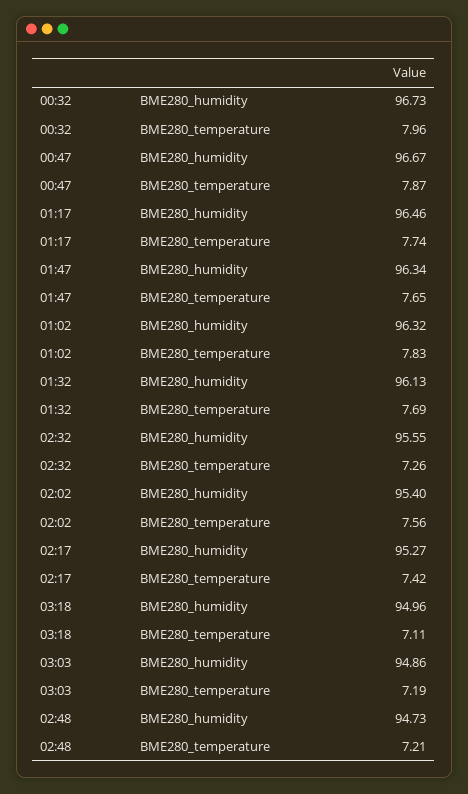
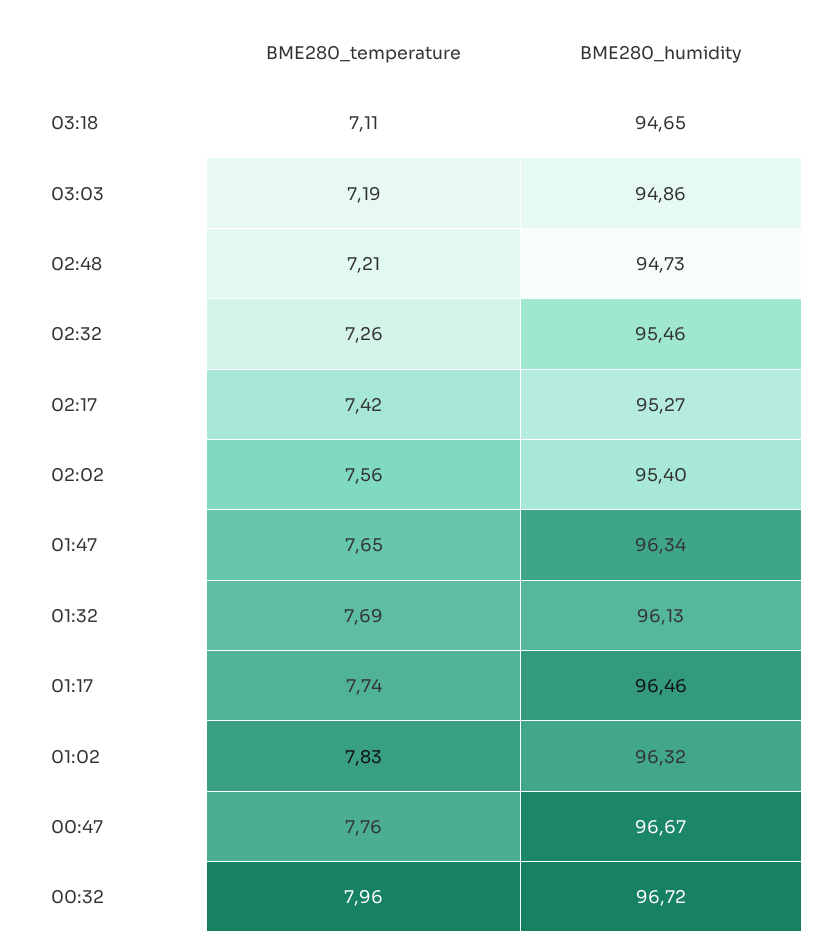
00:32, BME280_humidity: 96.73 -> 96.72
00:47, BME280_temperature: 7.87 -> 7.76
02:32, BME280_humidity: 95.55 -> 95.46
03:18, BME280_humidity: 94.96 -> 94.65

